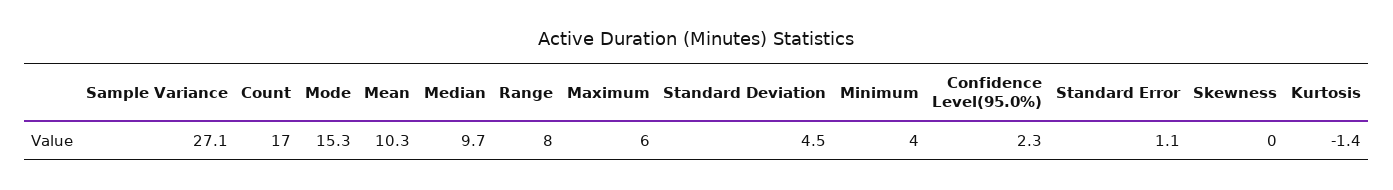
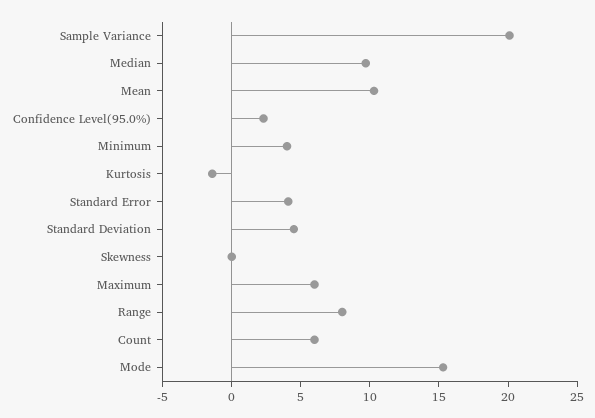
Sample Variance: 27.1 -> 20
Count: 17 -> 6
Standard Error: 1.1 -> 4

